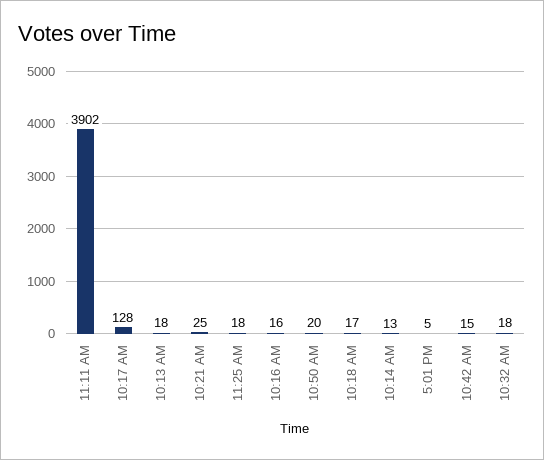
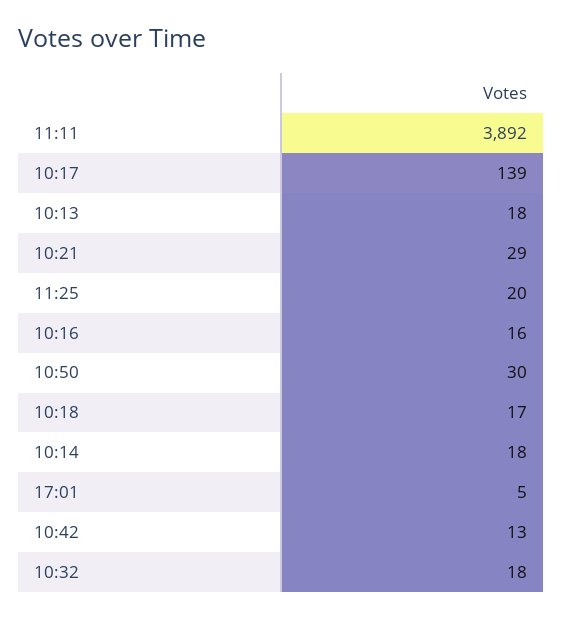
11:11 AM: 3902 -> 3892
10:17 AM: 128 -> 139
10:21 AM: 25 -> 29
11:25 AM: 18 -> 20
10:50 AM: 20 -> 30
10:14 AM: 13 -> 18
10:42 AM: 15 -> 13

